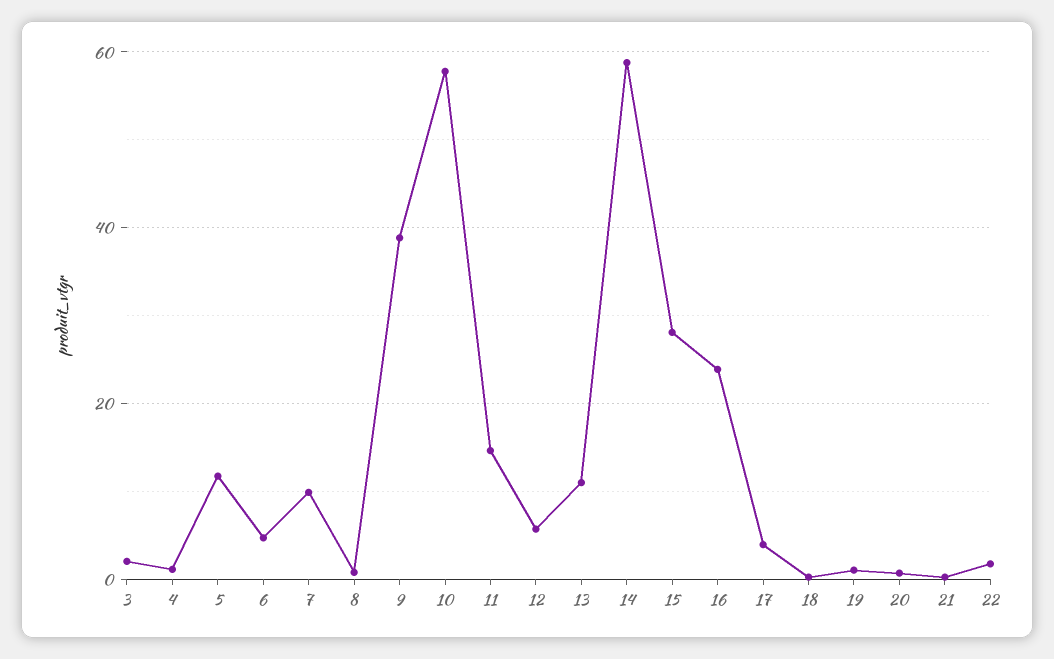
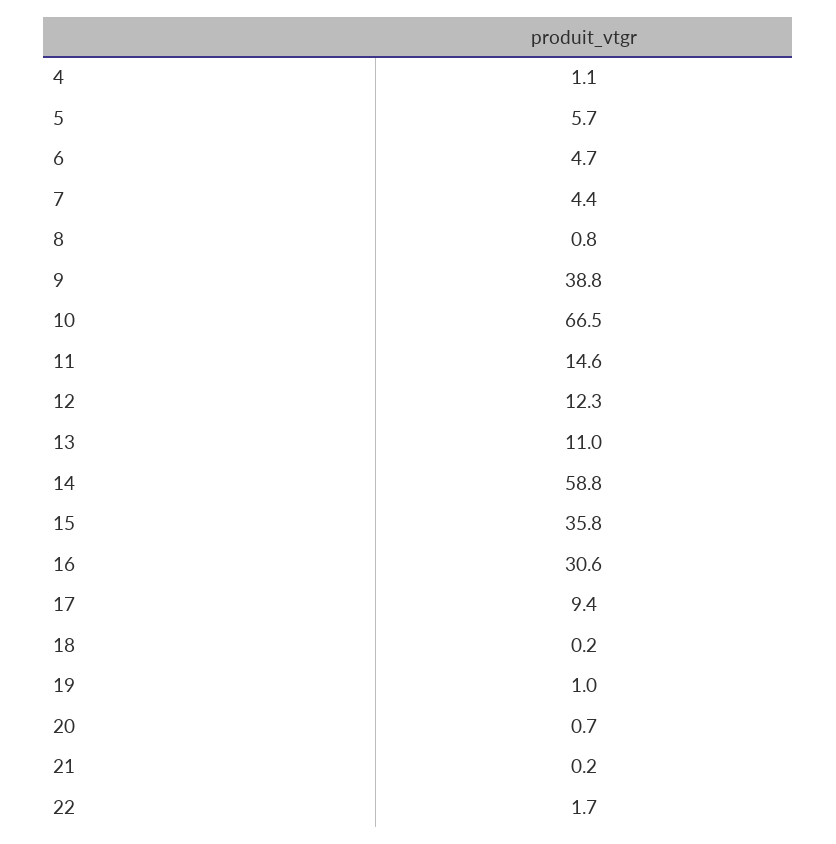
3: 2 -> none
5: 12 -> 5.7
7: 10 -> 4.4
10: 58 -> 66.5
12: 6 -> 12.3
15: 28 -> 35.8
16: 24 -> 30.6
17: 4 -> 9.4

